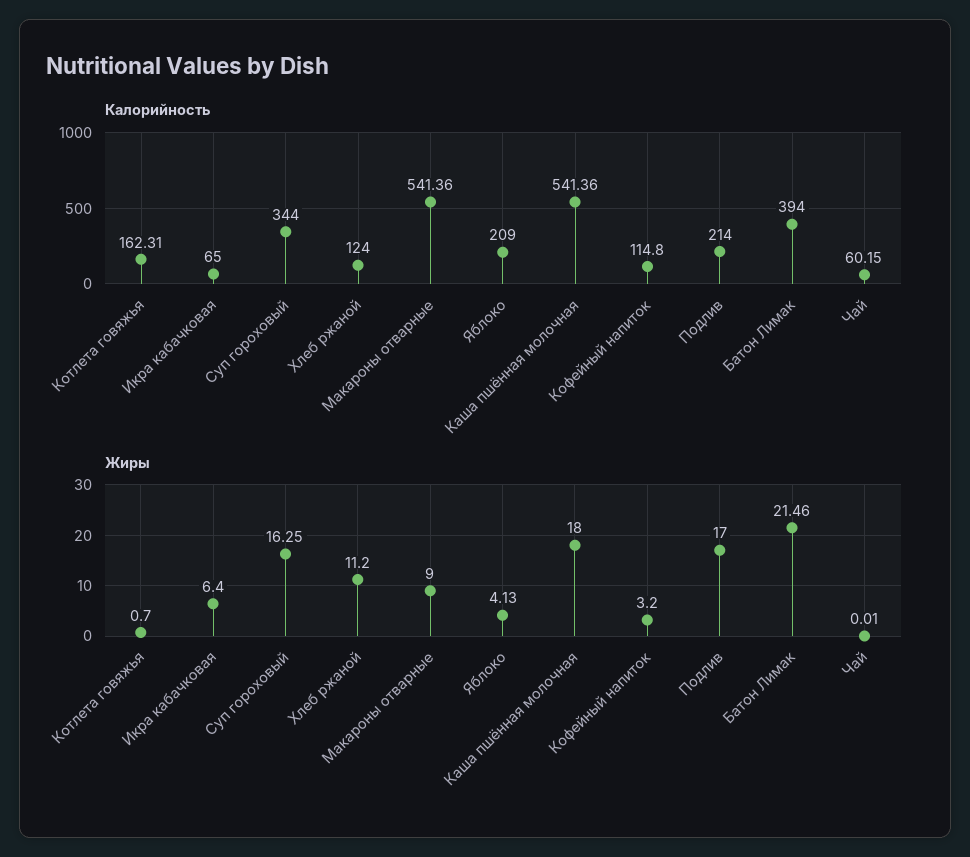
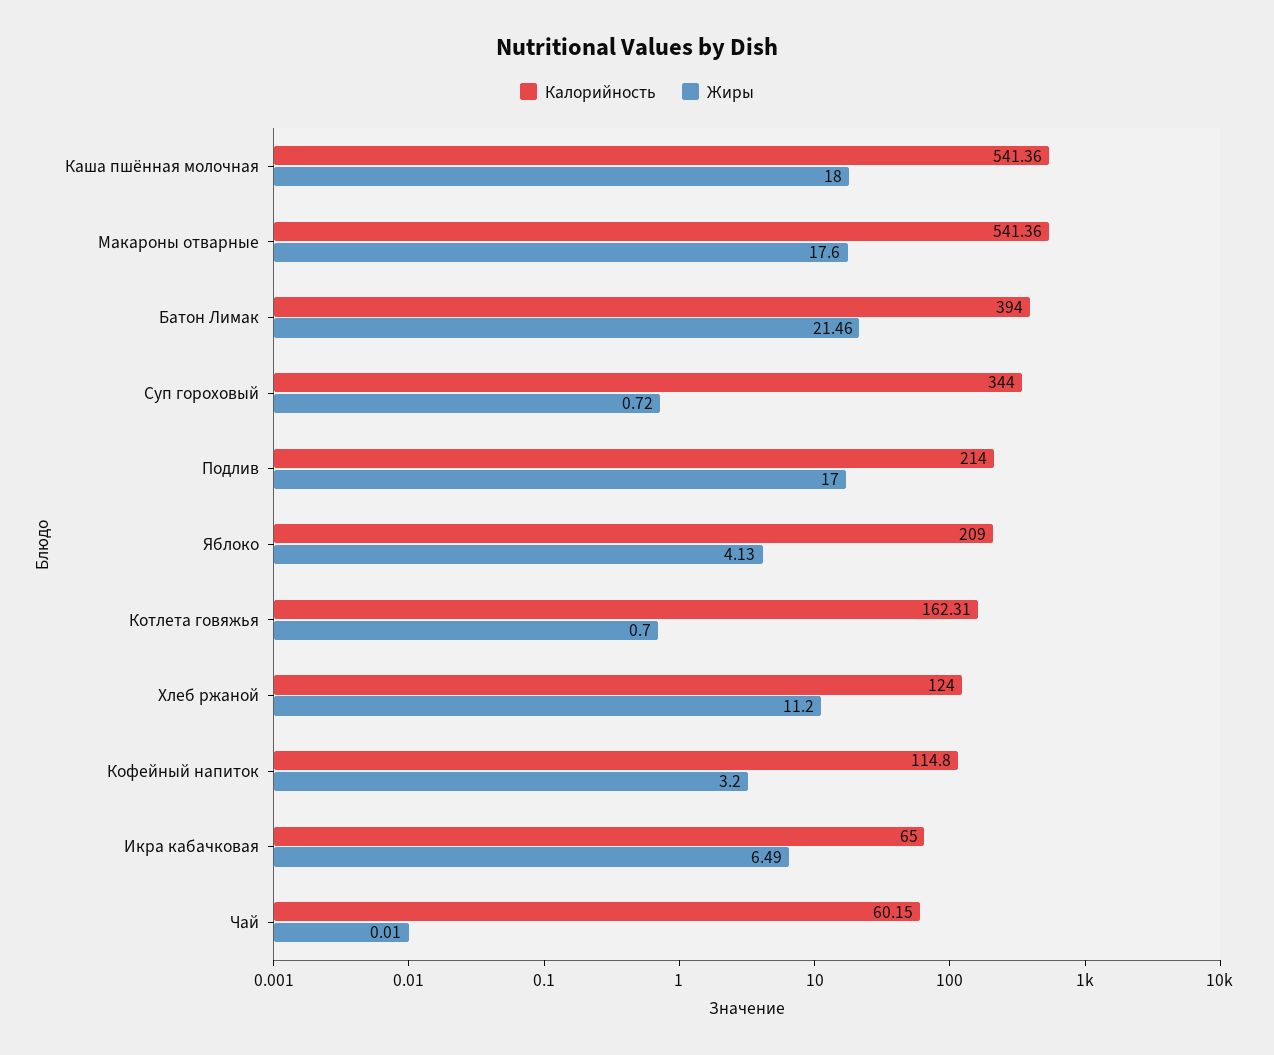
Жиры, Икра кабачковая: 6.4 -> 6.49
Жиры, Суп гороховый: 16.25 -> 0.72
Жиры, Макароны отварные: 9 -> 17.6

